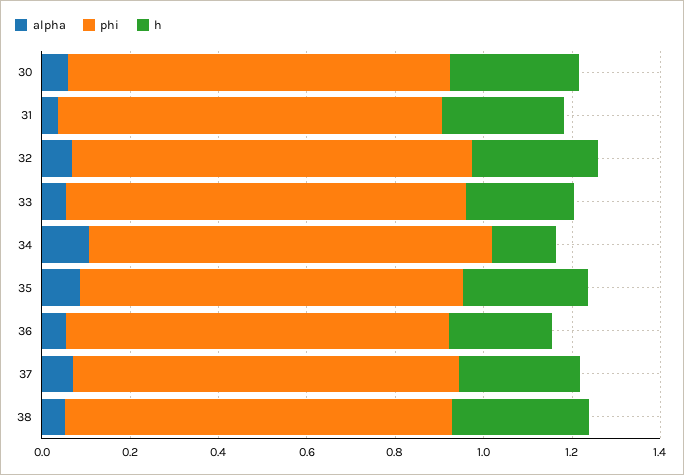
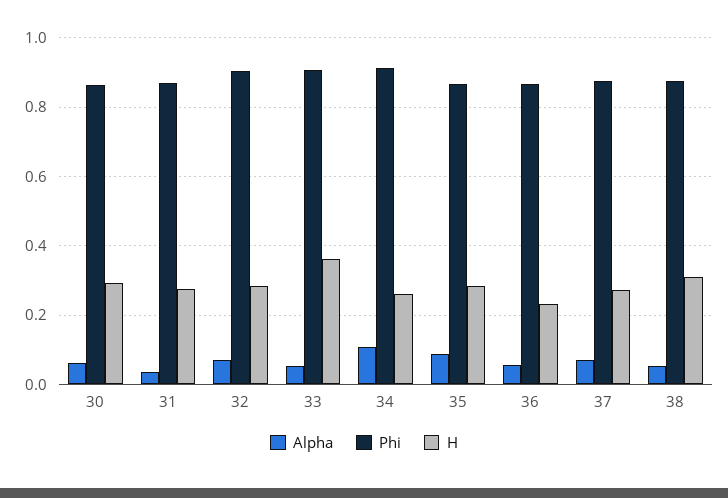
h, 33: 0.25 -> 0.36
h, 34: 0.15 -> 0.26

